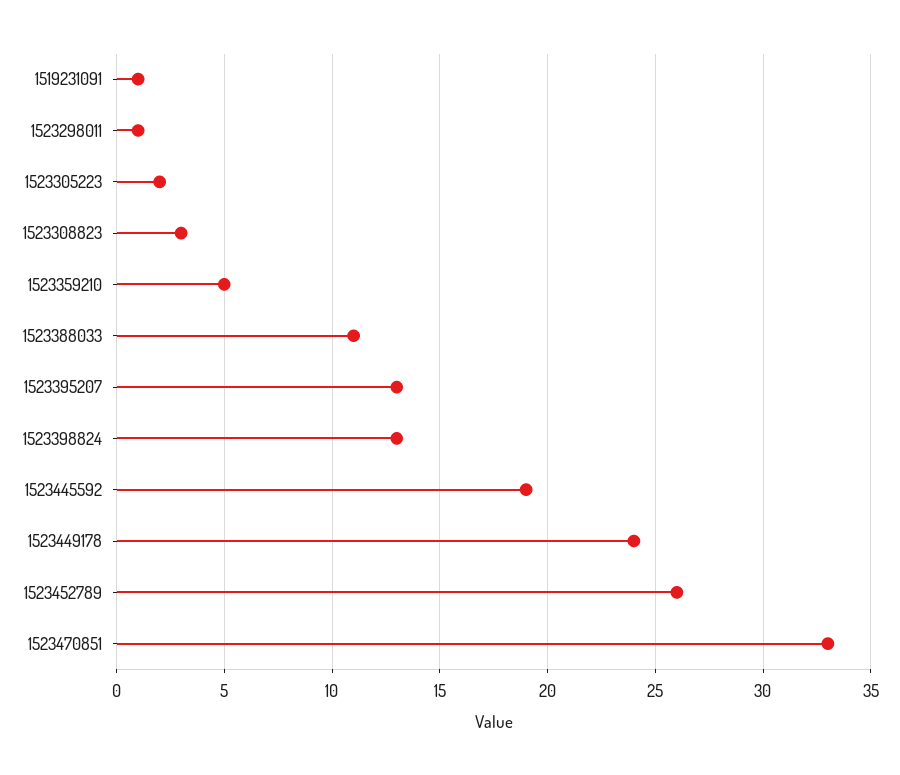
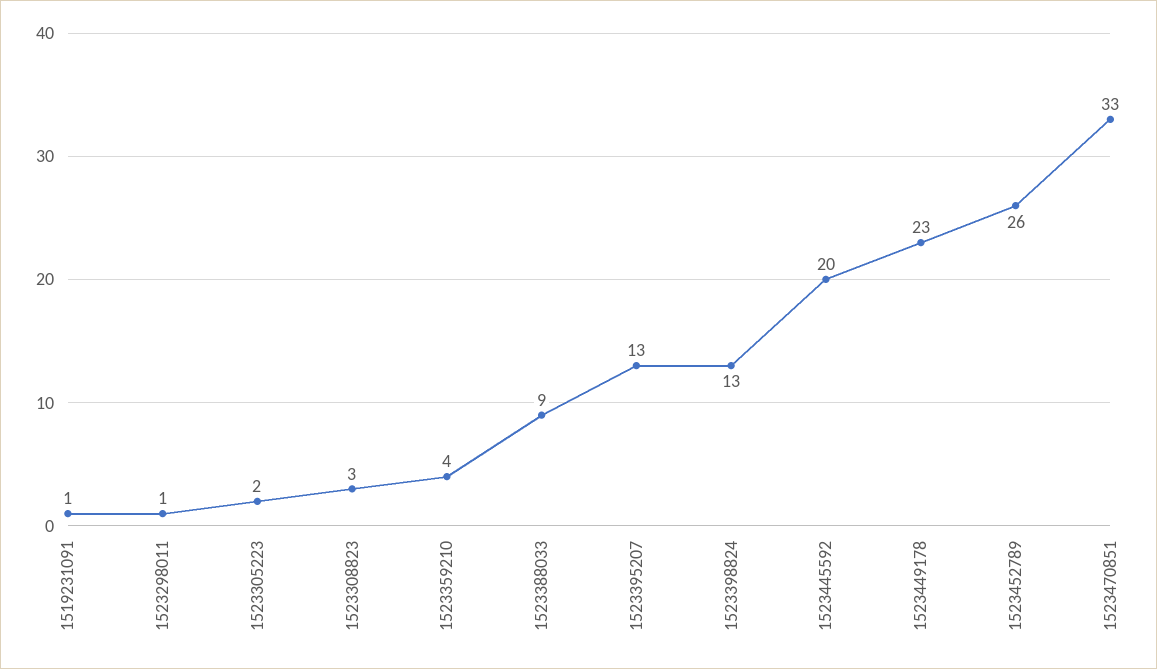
1523359210: 5 -> 4
1523388033: 11 -> 9
1523445592: 19 -> 20
1523449178: 24 -> 23

